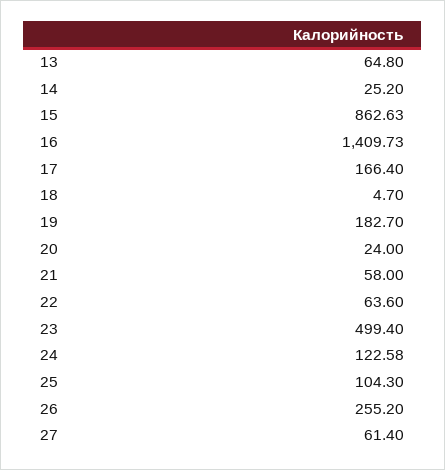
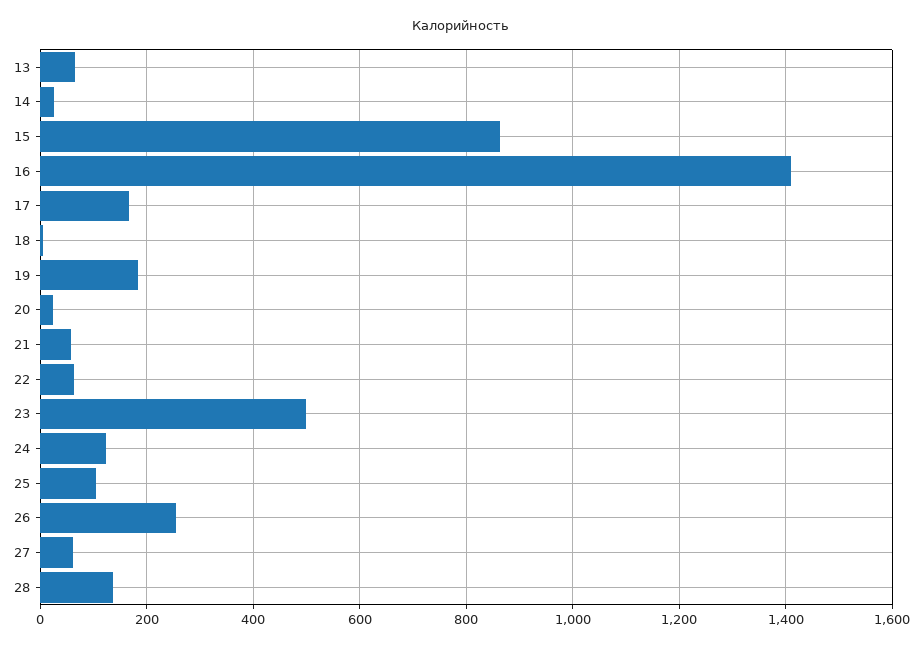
28: none -> 140

